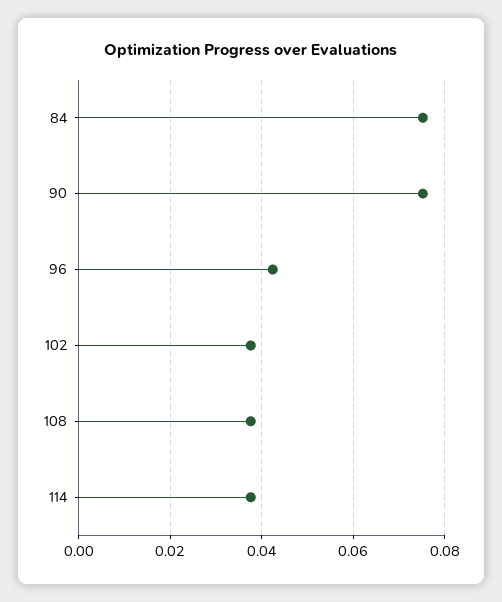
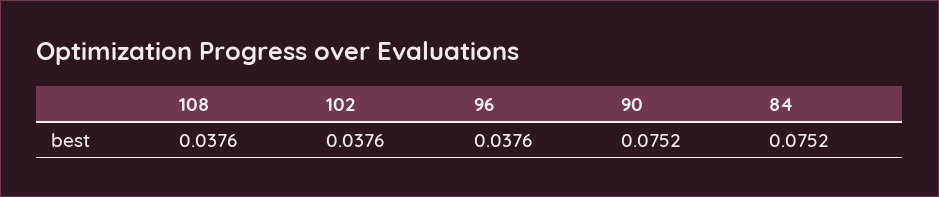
96: 0.042 -> 0.0376
114: 0.038 -> none

